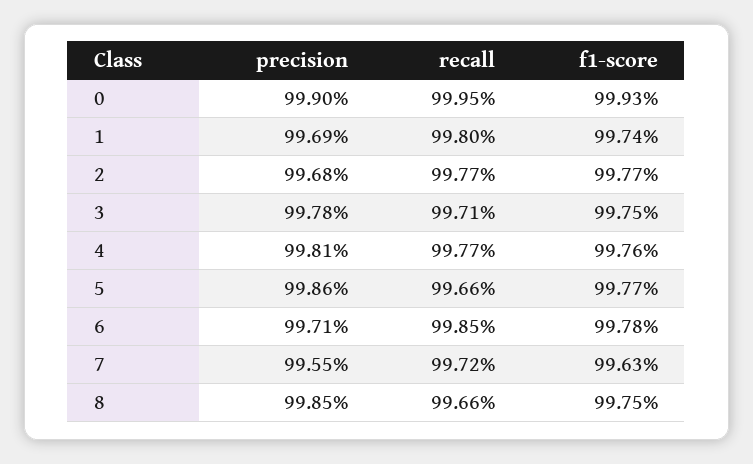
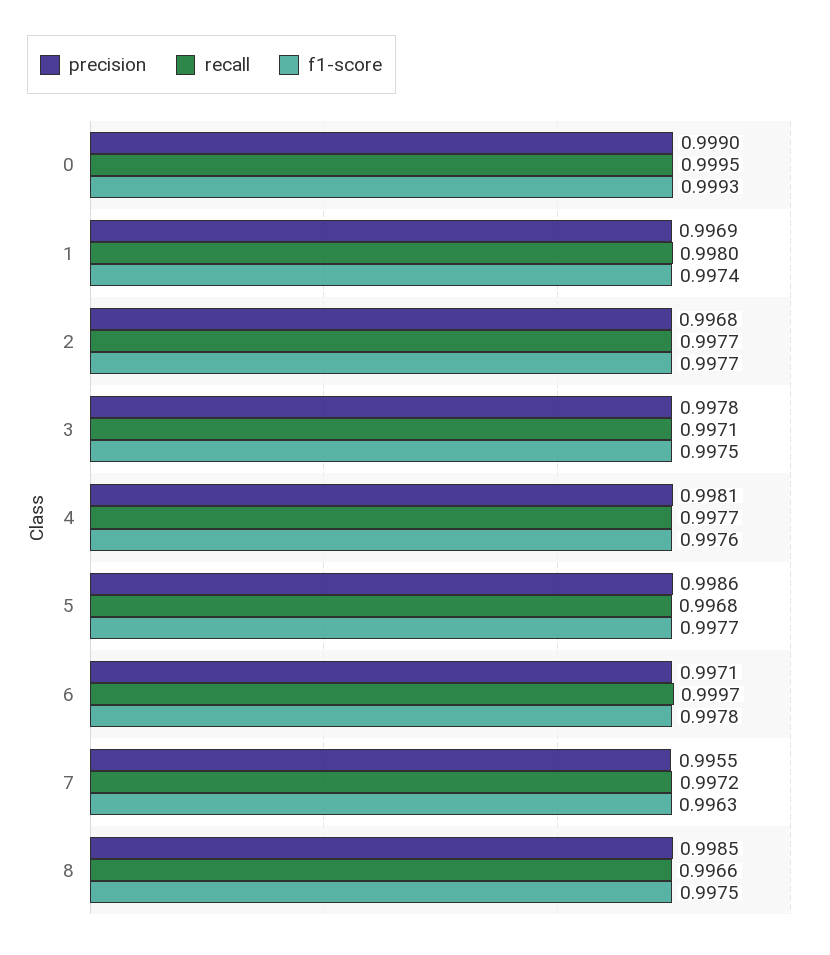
recall, 5: 0.9966 -> 0.9968
recall, 6: 0.9985 -> 0.9997

